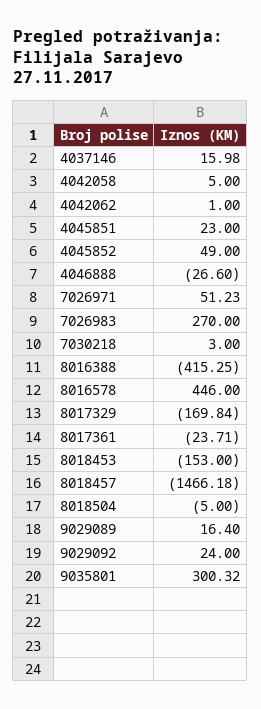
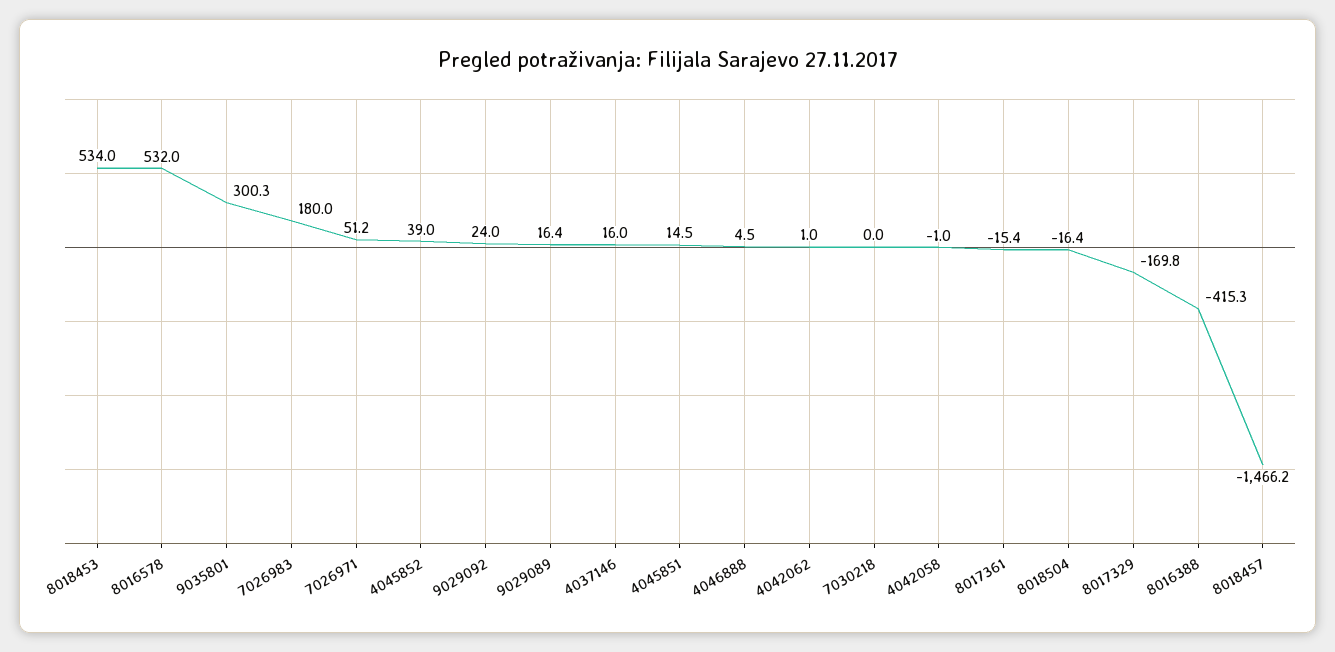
4042058: 5 -> -1
4045851: 23 -> 14.5
4045852: 49 -> 39
4046888: -26.6 -> 4.5
7026983: 270 -> 180
7030218: 3 -> 0
8016578: 446 -> 532
8017361: -23.71 -> -15.4
8018453: -153 -> 534
8018504: -5 -> -16.4

